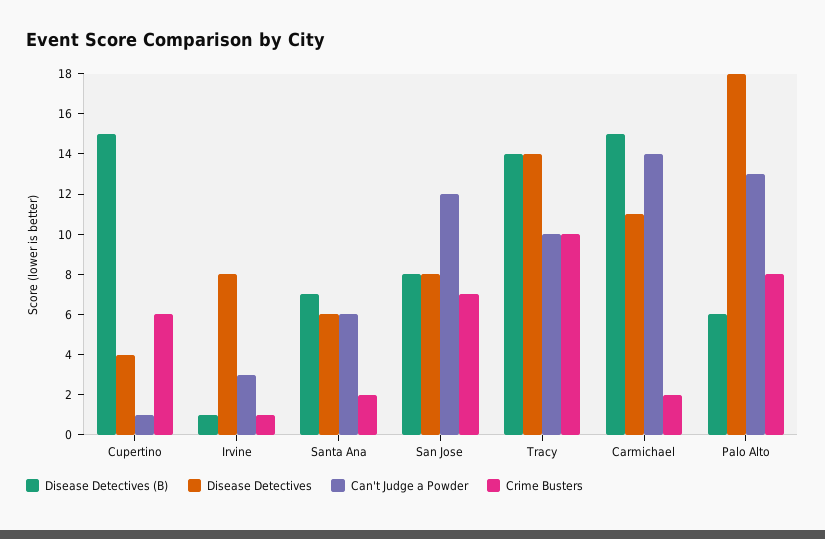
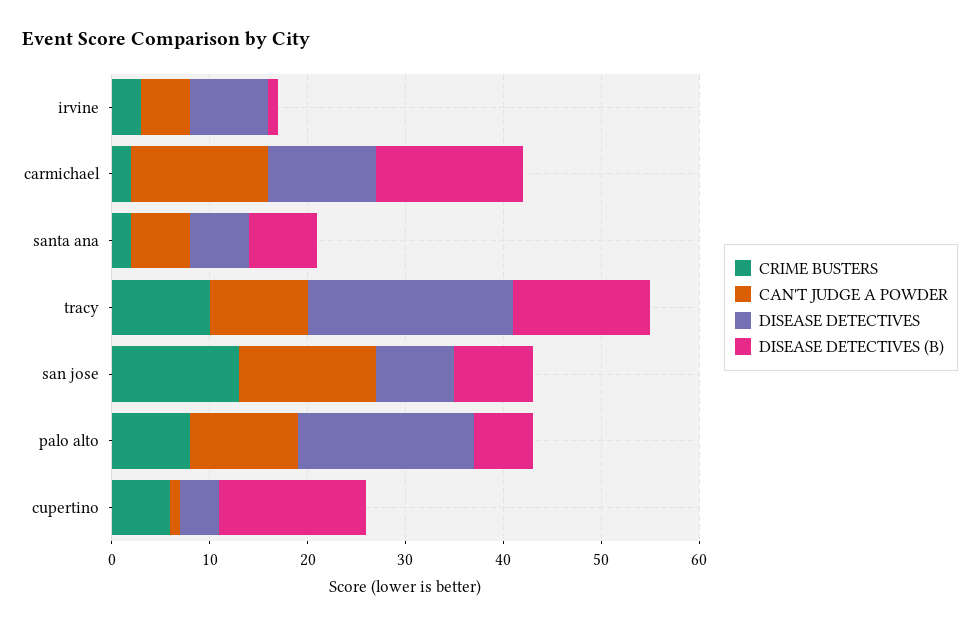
Can't Judge a Powder, Irvine: 3 -> 5
Crime Busters, Irvine: 1 -> 3
Can't Judge a Powder, San Jose: 12 -> 14
Crime Busters, San Jose: 7 -> 13
Disease Detectives, Tracy: 14 -> 21
Can't Judge a Powder, Palo Alto: 13 -> 11

